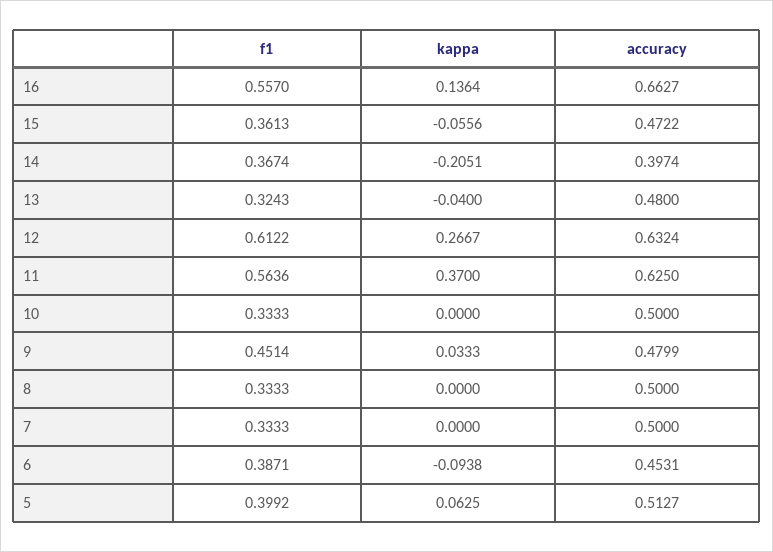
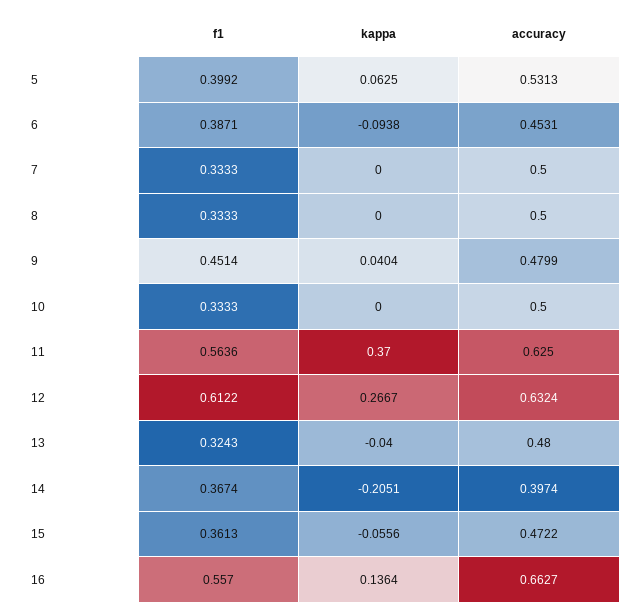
kappa, 9: 0.0333 -> 0.0404
accuracy, 5: 0.5127 -> 0.5313

